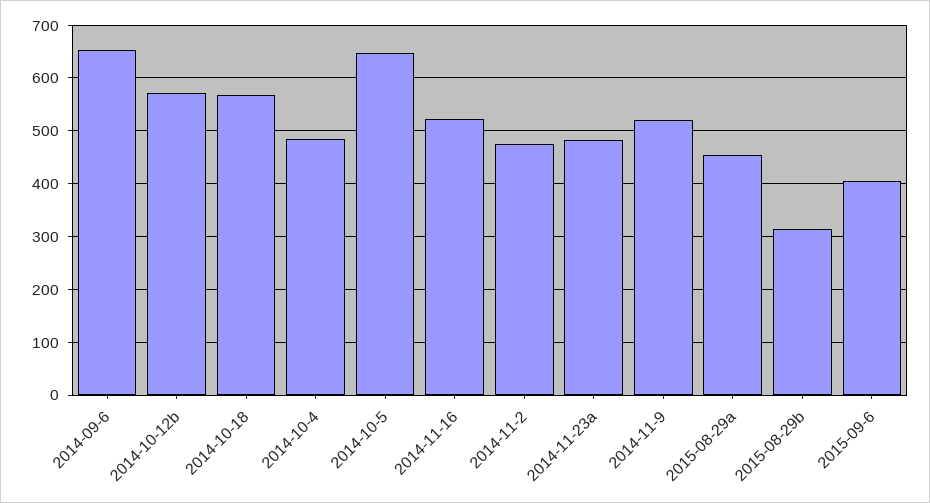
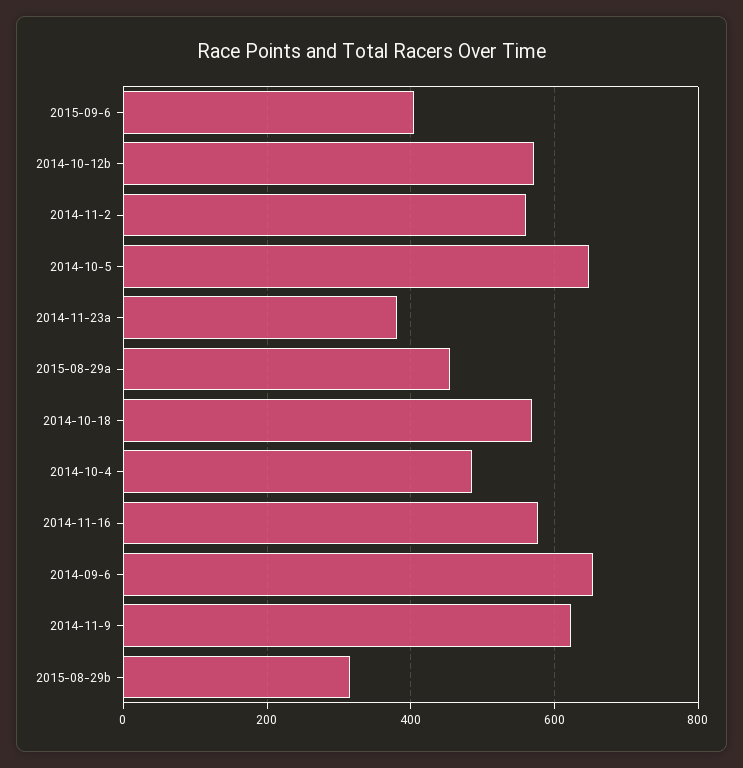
2014-11-16: 520 -> 580
2014-11-2: 480 -> 560
2014-11-23a: 480 -> 380
2014-11-9: 520 -> 620

